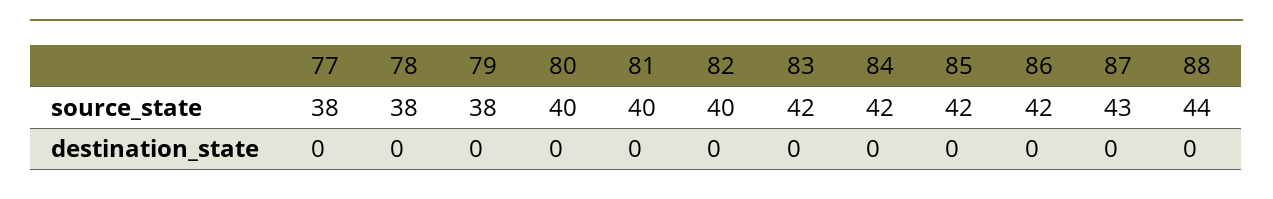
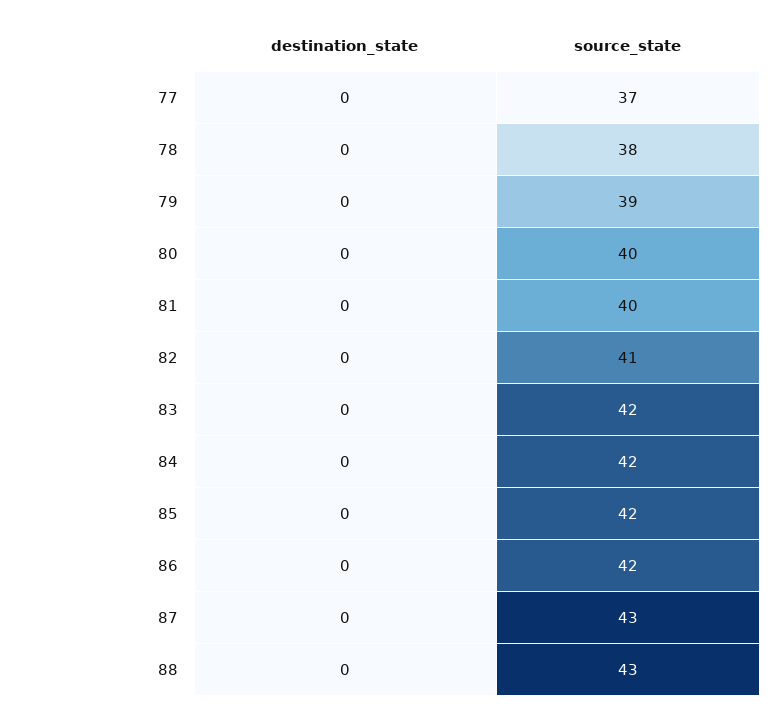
77, source_state: 38 -> 37
79, source_state: 38 -> 39
82, source_state: 40 -> 41
88, source_state: 44 -> 43

